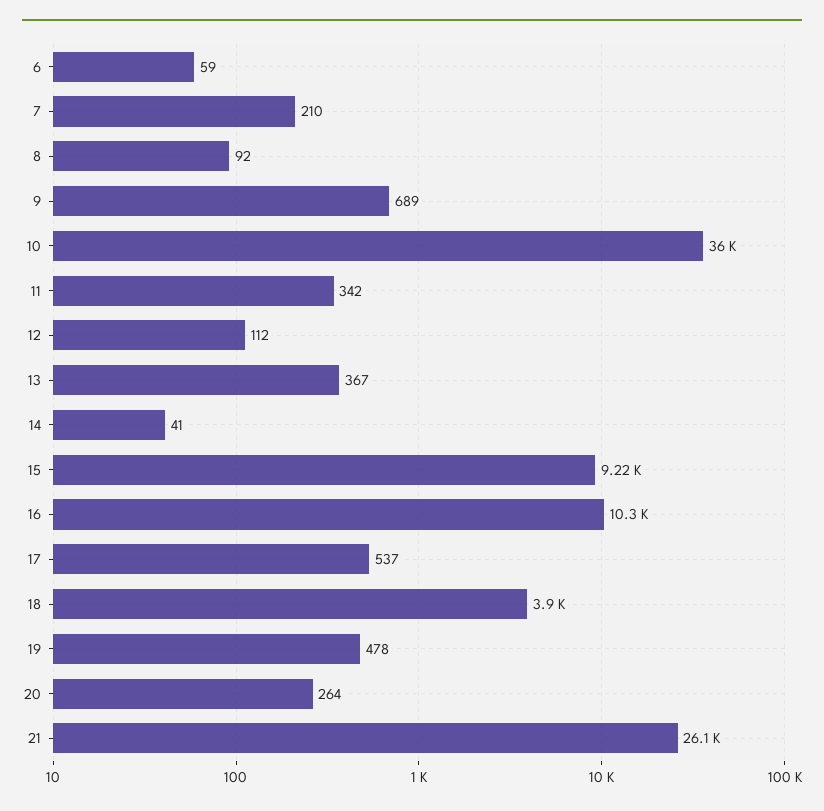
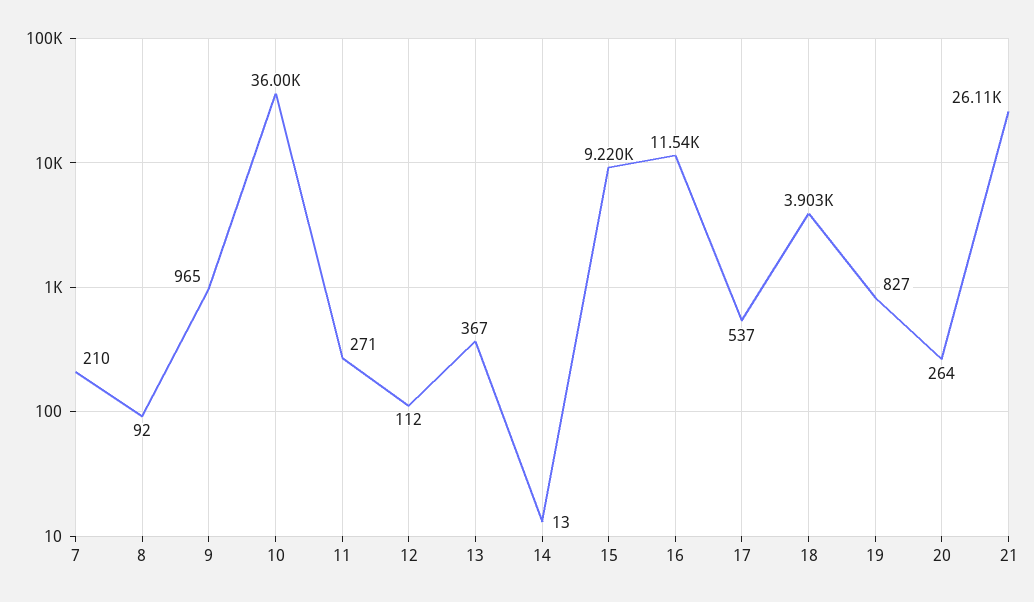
6: 59 -> none
9: 689 -> 965
11: 342 -> 271
14: 41 -> 13
16: 10300 -> 11540
19: 478 -> 827

